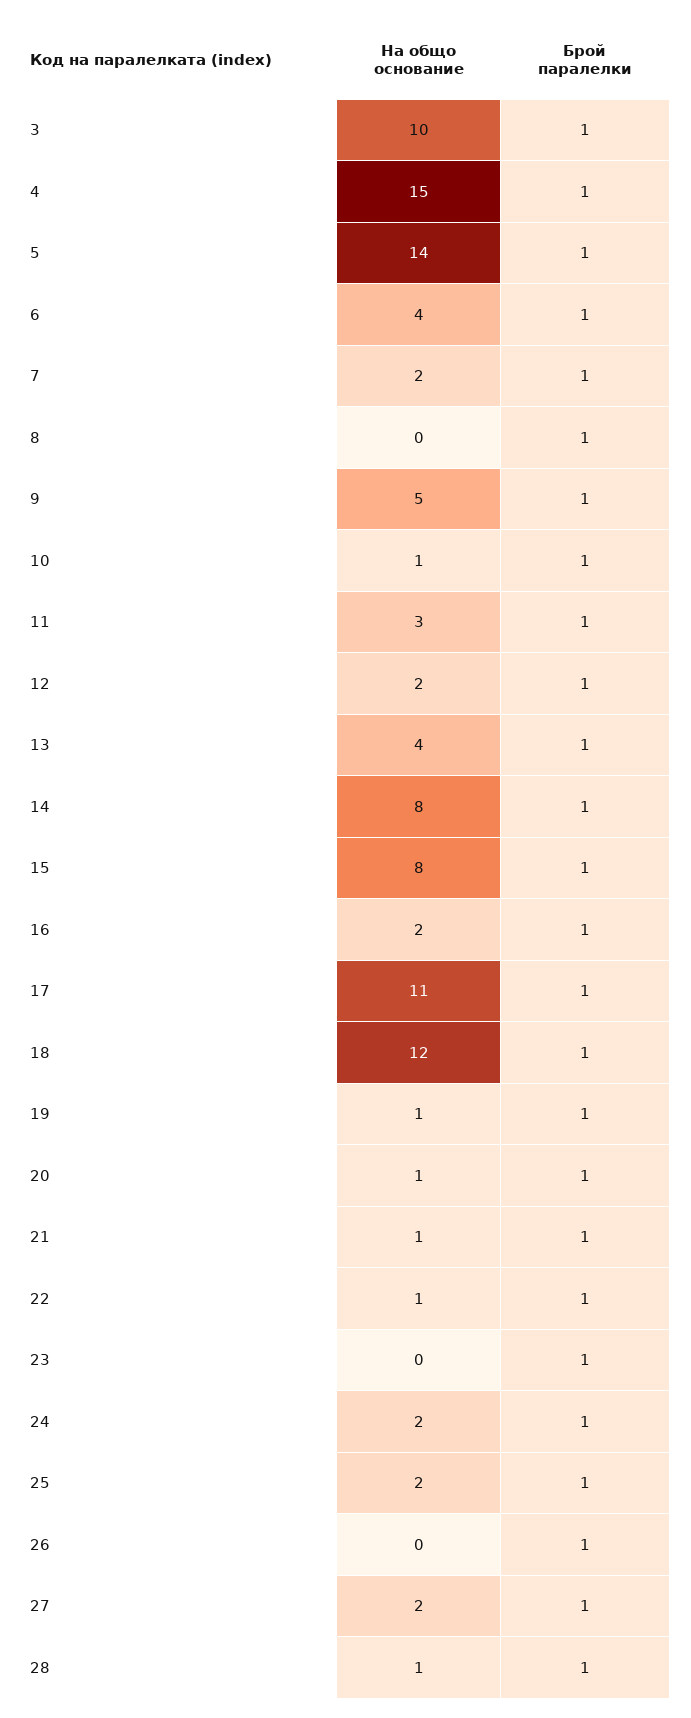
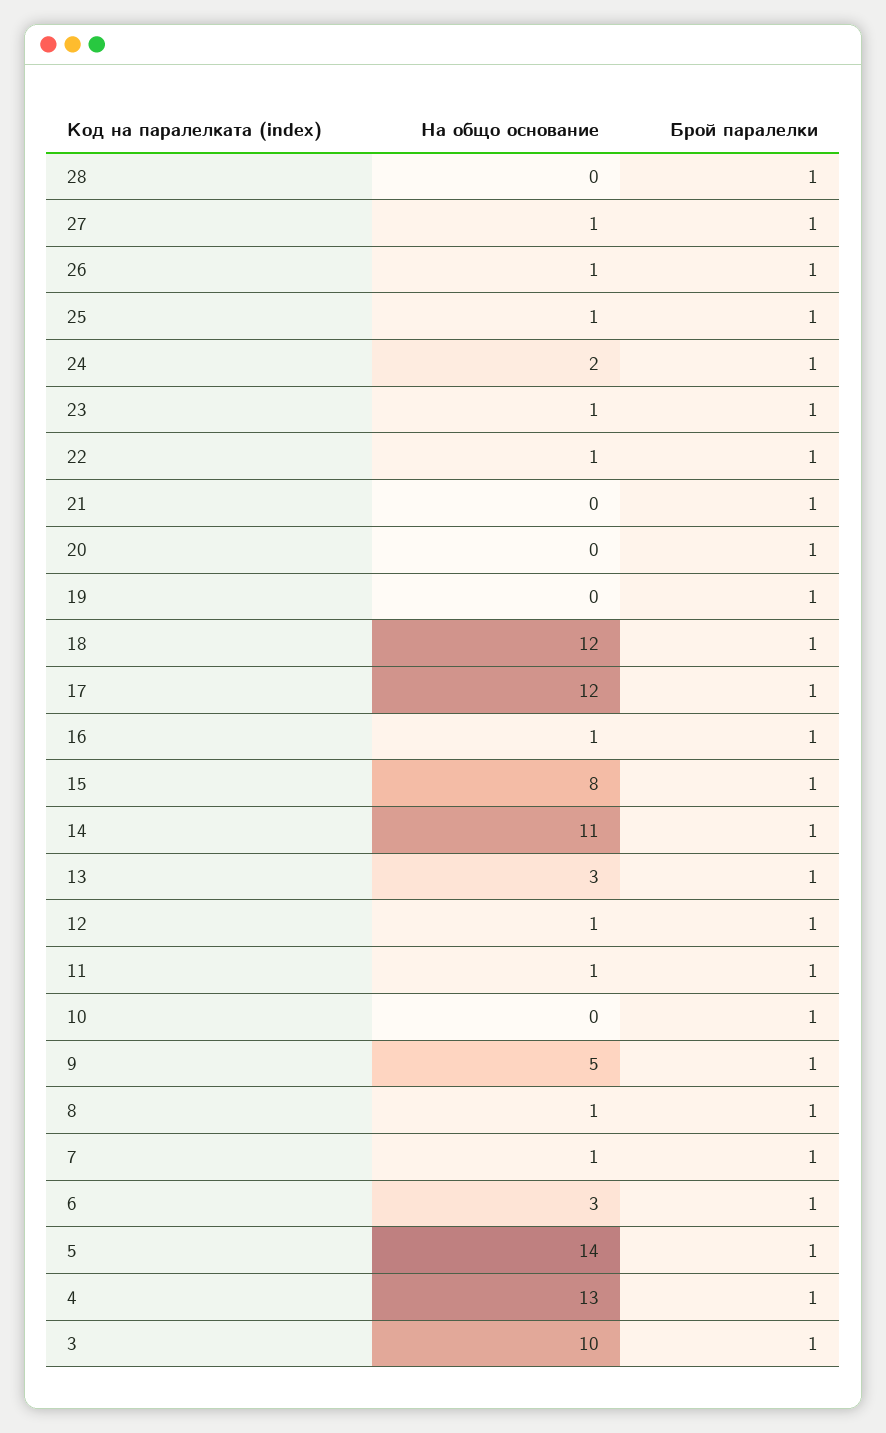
На общо основание, 4: 15 -> 13
На общо основание, 6: 4 -> 3
На общо основание, 7: 2 -> 1
На общо основание, 8: 0 -> 1
На общо основание, 10: 1 -> 0
На общо основание, 11: 3 -> 1
На общо основание, 12: 2 -> 1
На общо основание, 13: 4 -> 3
На общо основание, 14: 8 -> 11
На общо основание, 16: 2 -> 1
На общо основание, 17: 11 -> 12
На общо основание, 19: 1 -> 0
На общо основание, 20: 1 -> 0
На общо основание, 21: 1 -> 0
На общо основание, 23: 0 -> 1
На общо основание, 25: 2 -> 1
На общо основание, 26: 0 -> 1
На общо основание, 27: 2 -> 1
На общо основание, 28: 1 -> 0

